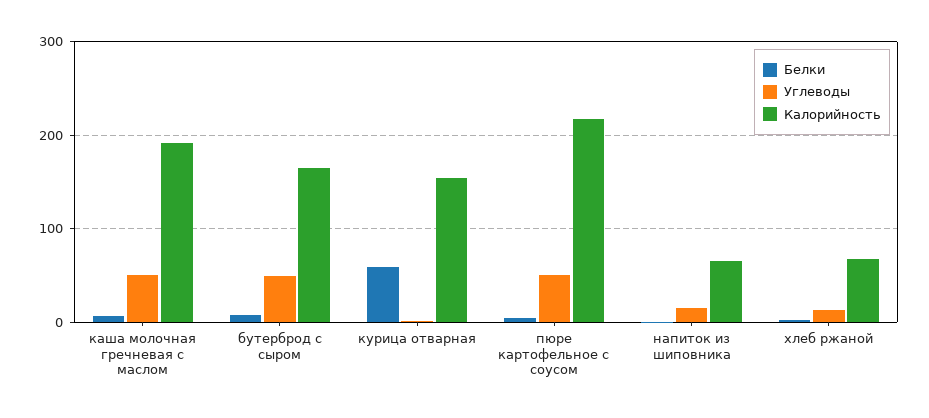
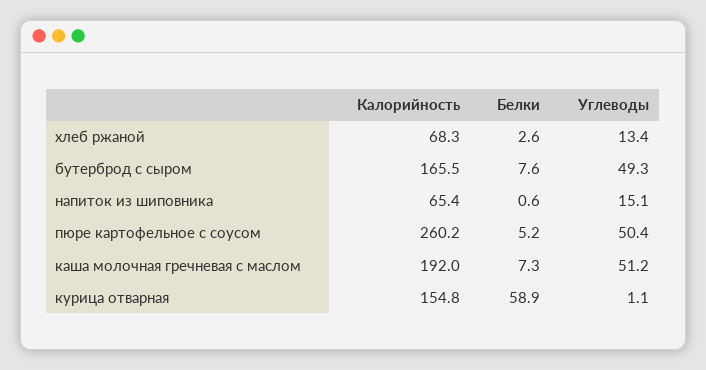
Калорийность, пюре картофельное с соусом: 220 -> 260.2

